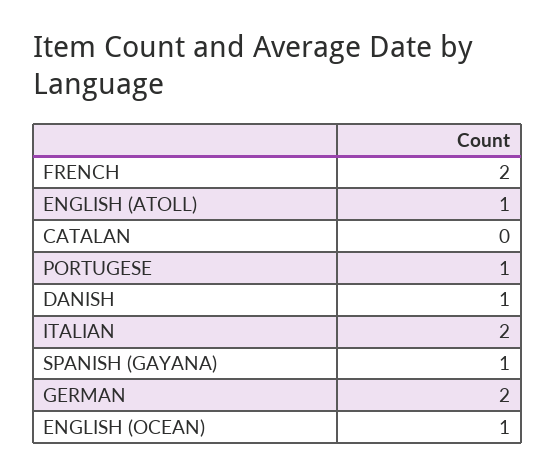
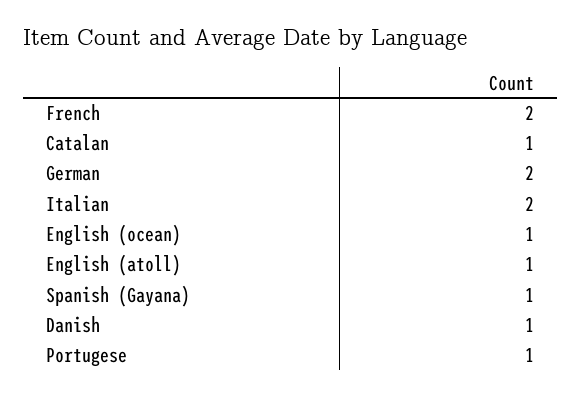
CATALAN: 0 -> 1

